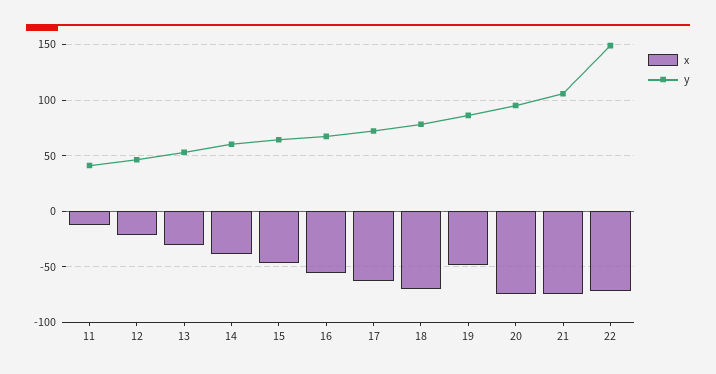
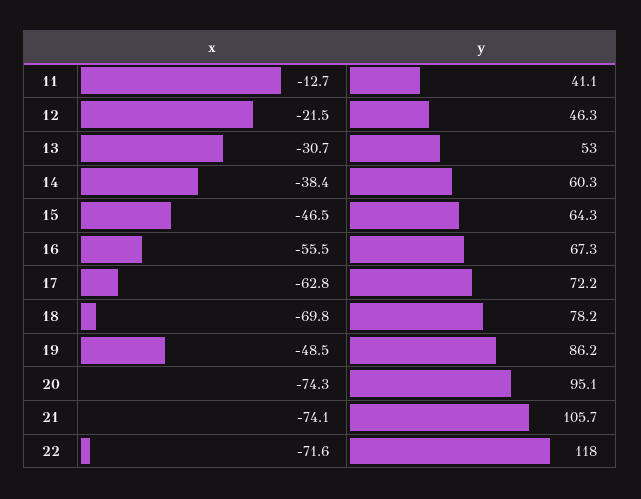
y, 22: 150 -> 118

